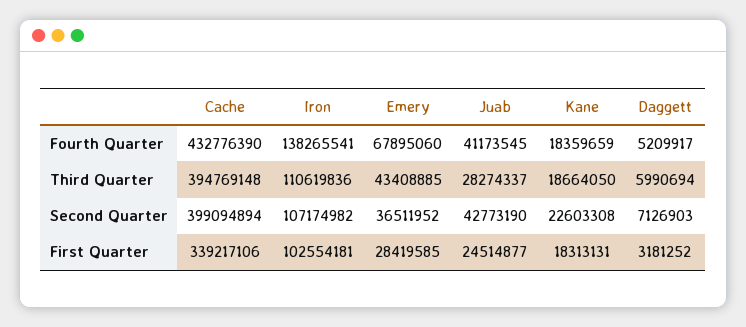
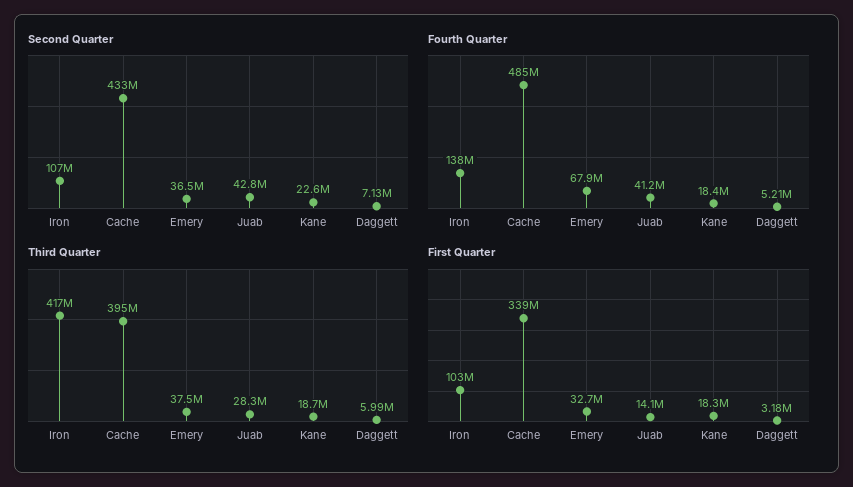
Fourth Quarter, Cache: 432776390 -> 485000000
Third Quarter, Iron: 110619836 -> 417000000
Third Quarter, Emery: 43408885 -> 37500000
Second Quarter, Cache: 399094894 -> 433000000
First Quarter, Emery: 28419585 -> 32700000
First Quarter, Juab: 24514877 -> 14100000

